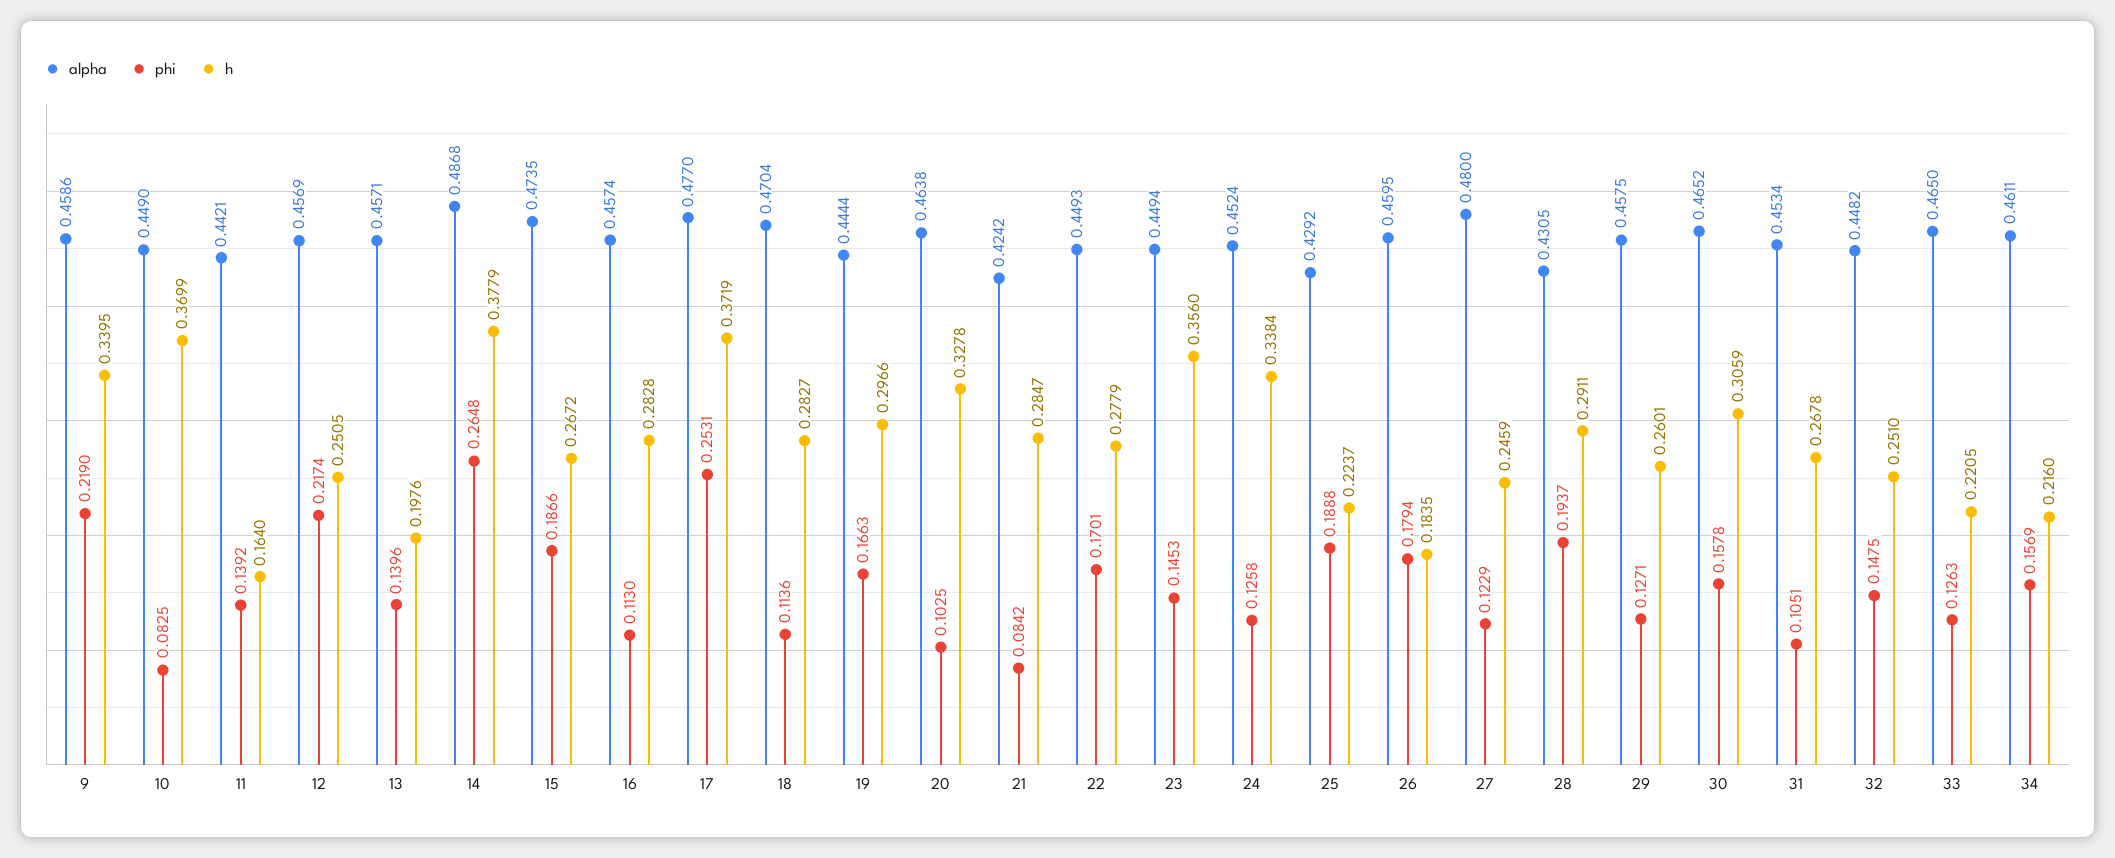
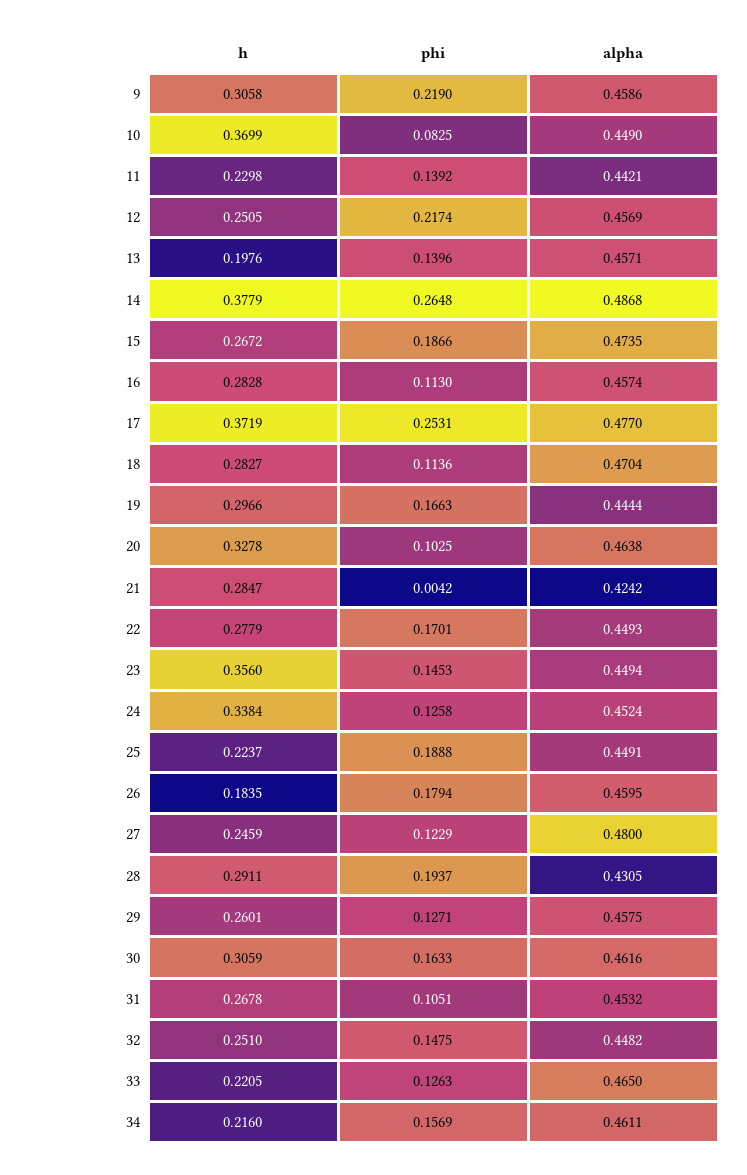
h, 9: 0.3395 -> 0.3058
h, 11: 0.164 -> 0.2298
phi, 21: 0.0842 -> 0.0042
alpha, 25: 0.4292 -> 0.4491
alpha, 30: 0.4652 -> 0.4616
phi, 30: 0.1578 -> 0.1633
alpha, 31: 0.4534 -> 0.4532

